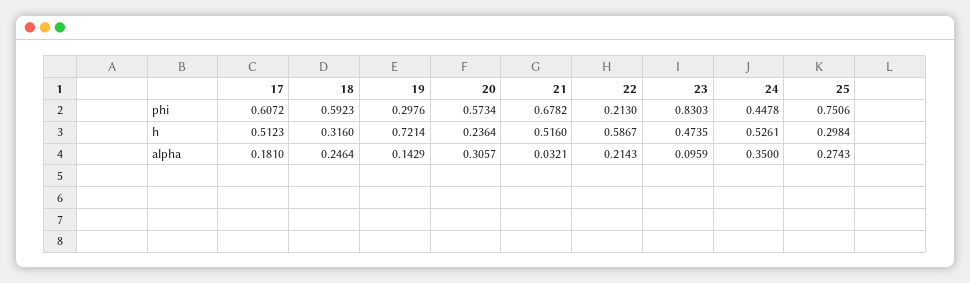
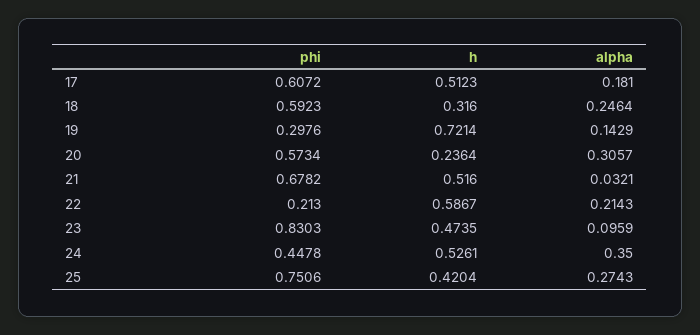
25, h: 0.2984 -> 0.4204

